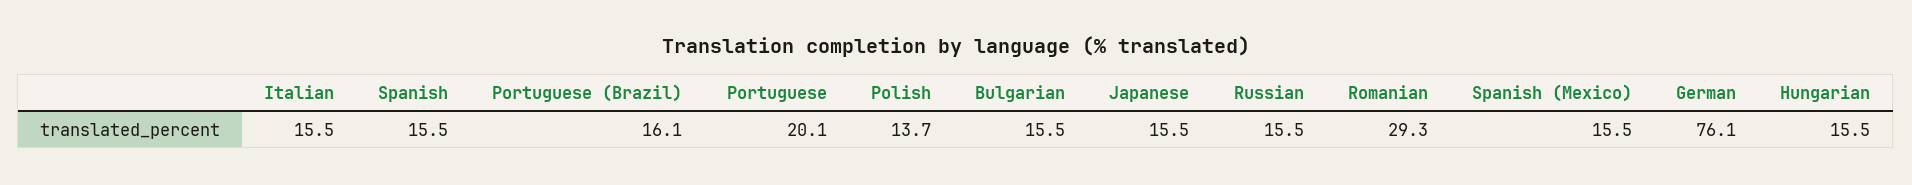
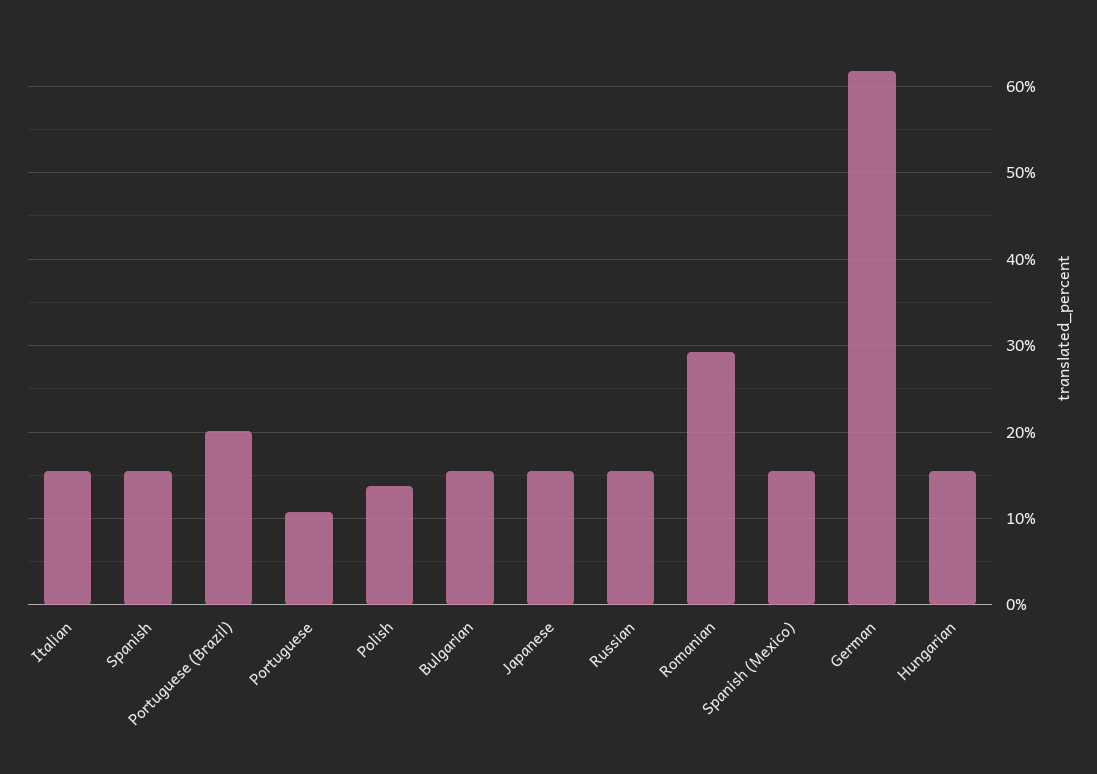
Portuguese (Brazil): 16.1 -> 20
Portuguese: 20.1 -> 11
German: 76.1 -> 62

